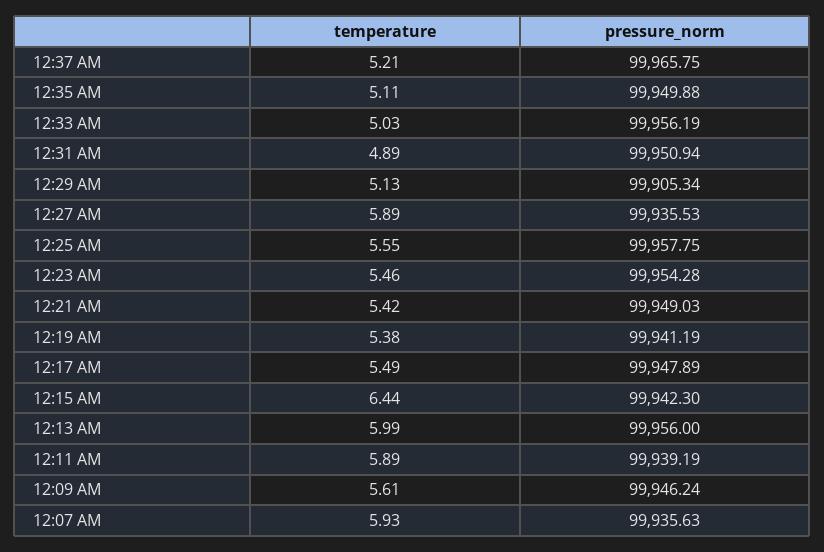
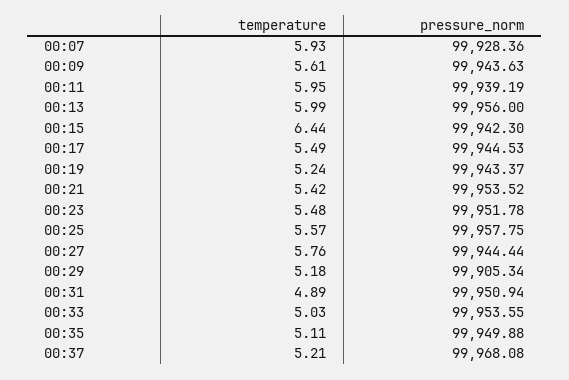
pressure_norm, 12:37 AM: 99965.75 -> 99968.08
pressure_norm, 12:33 AM: 99956.19 -> 99953.55
temperature, 12:29 AM: 5.13 -> 5.18
temperature, 12:27 AM: 5.89 -> 5.76
pressure_norm, 12:27 AM: 99935.53 -> 99944.44
temperature, 12:25 AM: 5.55 -> 5.57
temperature, 12:23 AM: 5.46 -> 5.48
pressure_norm, 12:23 AM: 99954.28 -> 99951.78
pressure_norm, 12:21 AM: 99949.03 -> 99953.52
temperature, 12:19 AM: 5.38 -> 5.24
pressure_norm, 12:19 AM: 99941.19 -> 99943.37
pressure_norm, 12:17 AM: 99947.89 -> 99944.53
temperature, 12:11 AM: 5.89 -> 5.95
pressure_norm, 12:09 AM: 99946.24 -> 99943.63
pressure_norm, 12:07 AM: 99935.63 -> 99928.36

